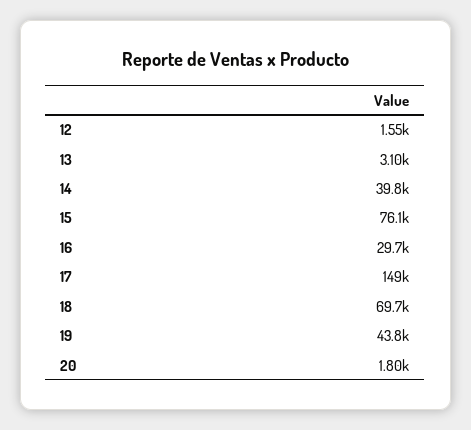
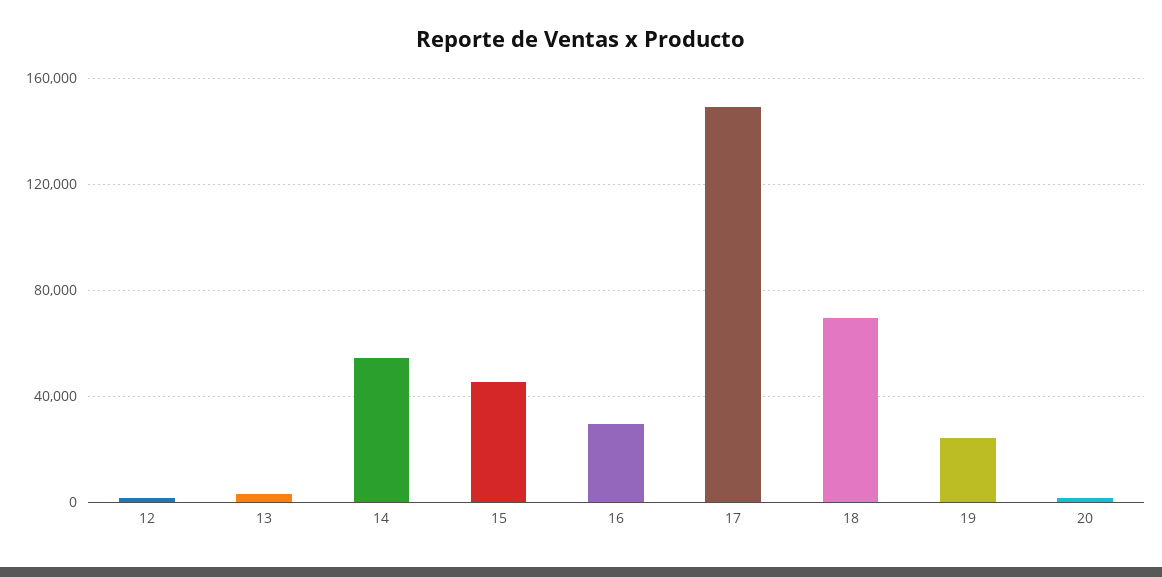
14: 39800 -> 55000
15: 76100 -> 45000
19: 43800 -> 25000

